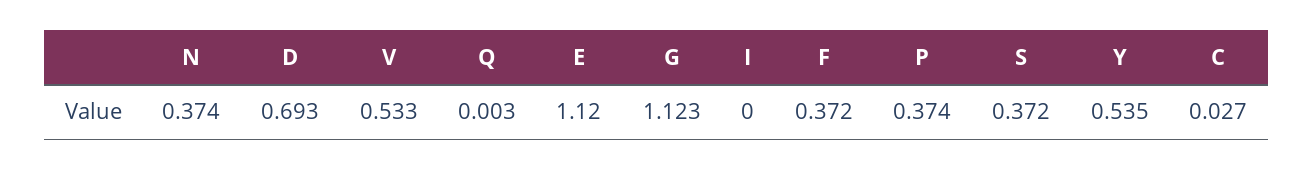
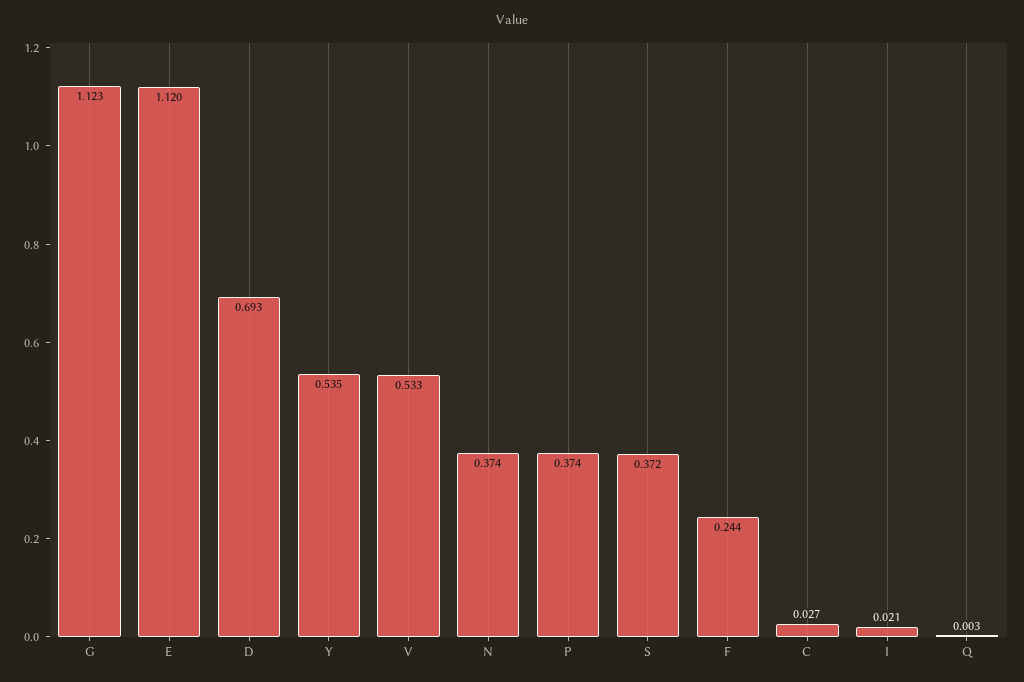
I: 0 -> 0.021
F: 0.372 -> 0.244

